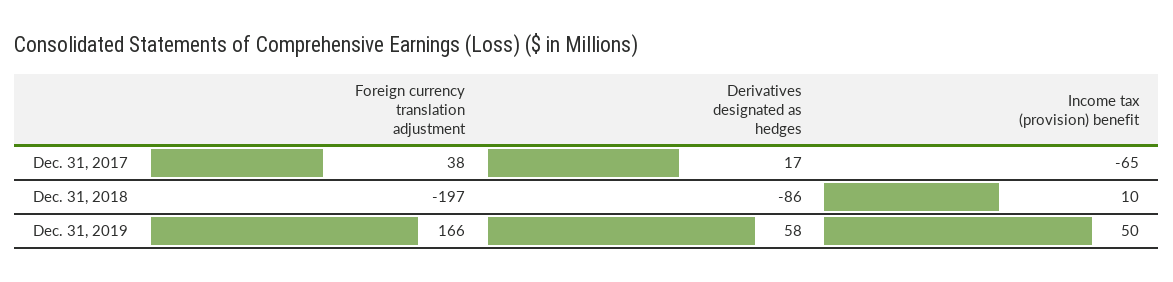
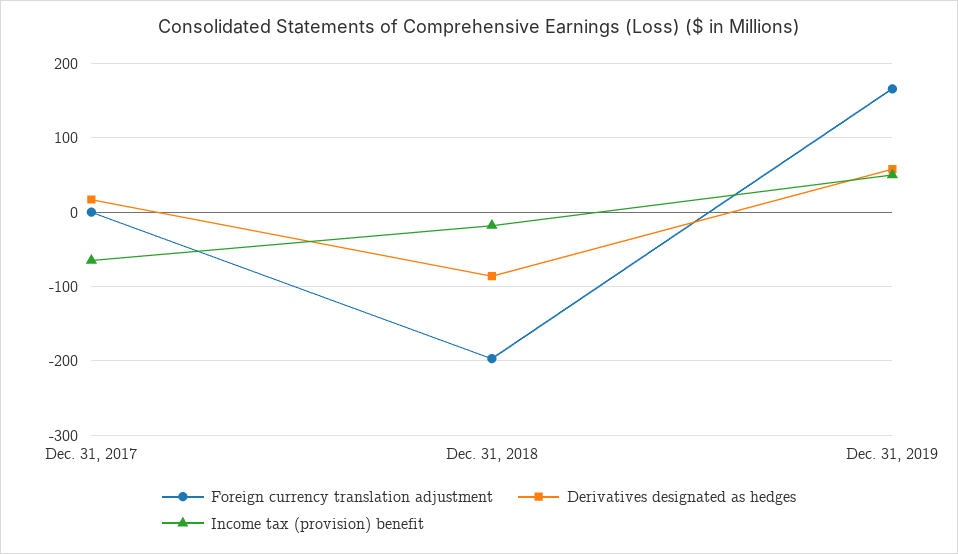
Foreign currency translation adjustment, Dec. 31, 2017: 38 -> 0
Income tax (provision) benefit, Dec. 31, 2018: 10 -> -20

